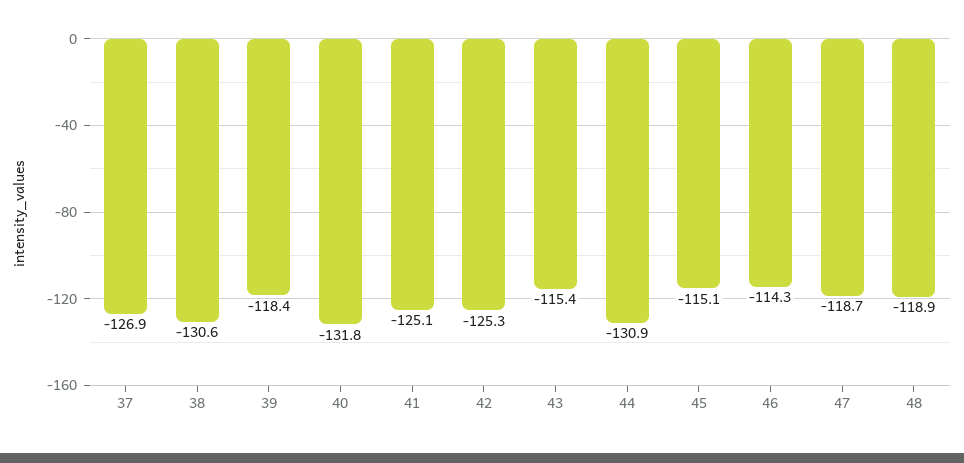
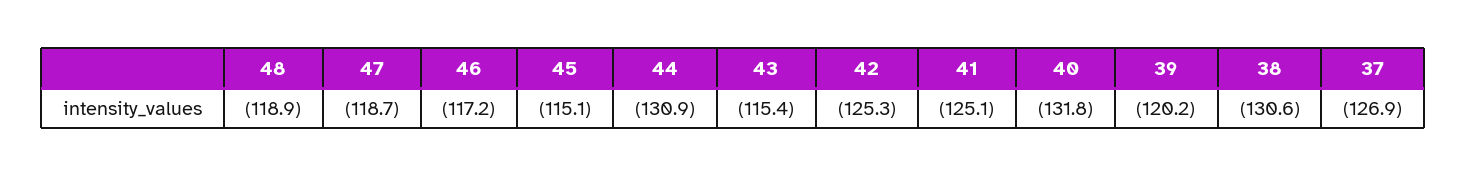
39: -118.4 -> -120.2
46: -114.3 -> -117.2

